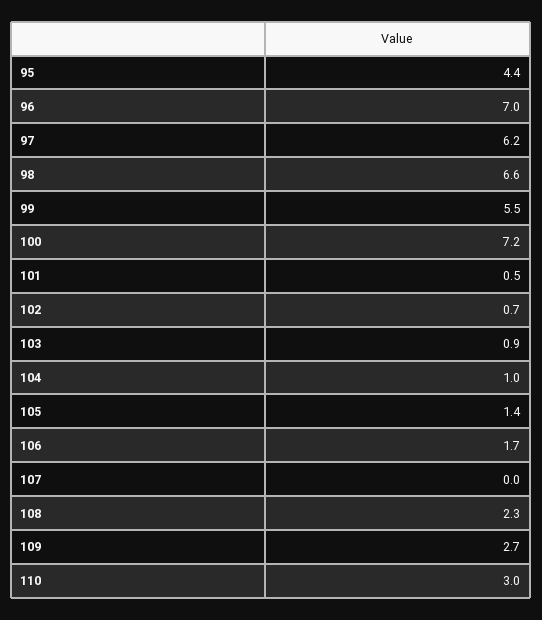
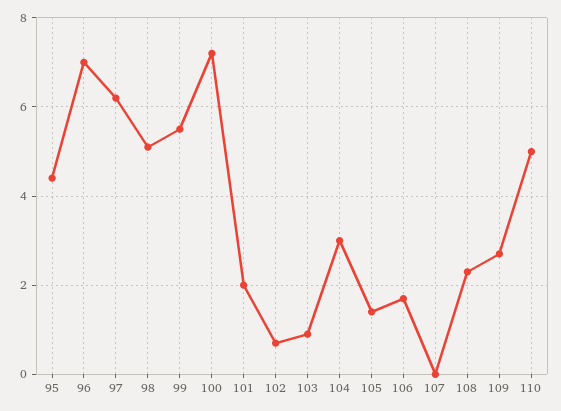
98: 6.6 -> 5
101: 0.5 -> 2
104: 1 -> 3
110: 3 -> 5

